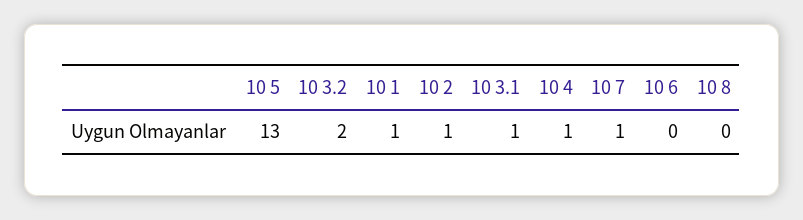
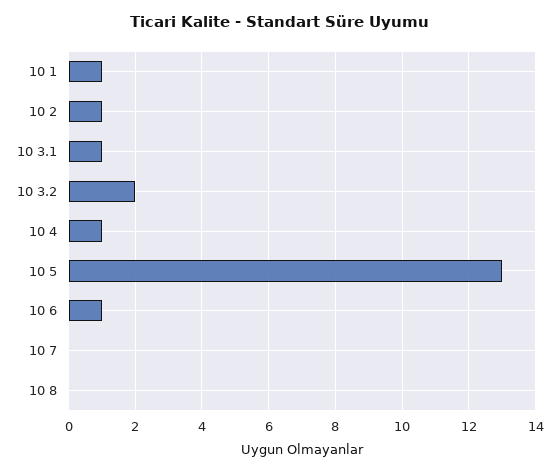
10 7: 1 -> 0
10 6: 0 -> 1

